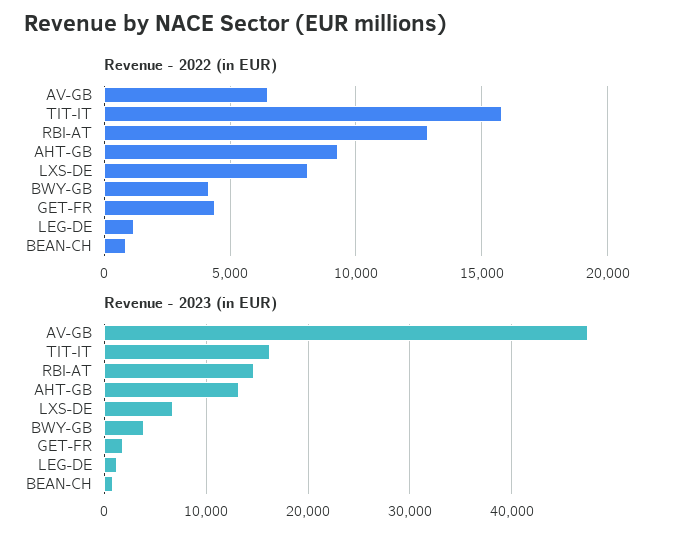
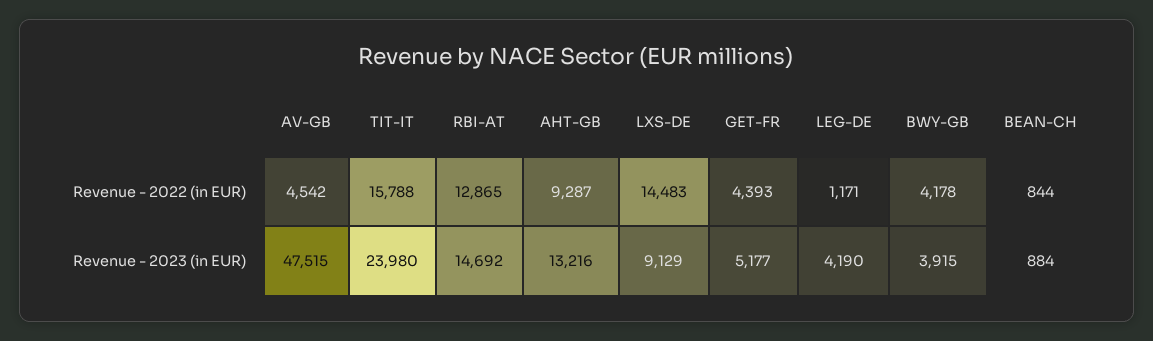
Revenue - 2022 (in EUR), AV-GB: 6500 -> 4542
Revenue - 2022 (in EUR), LXS-DE: 8000 -> 14483
Revenue - 2023 (in EUR), TIT-IT: 16000 -> 23980
Revenue - 2023 (in EUR), LXS-DE: 7000 -> 9129
Revenue - 2023 (in EUR), GET-FR: 2000 -> 5177
Revenue - 2023 (in EUR), LEG-DE: 1000 -> 4190

